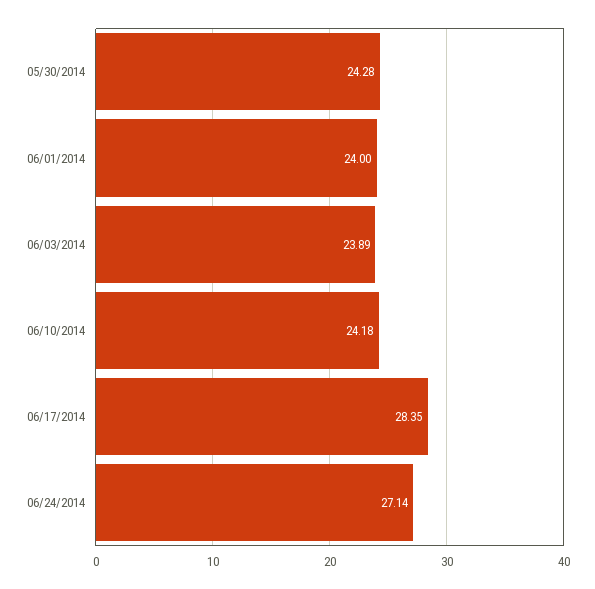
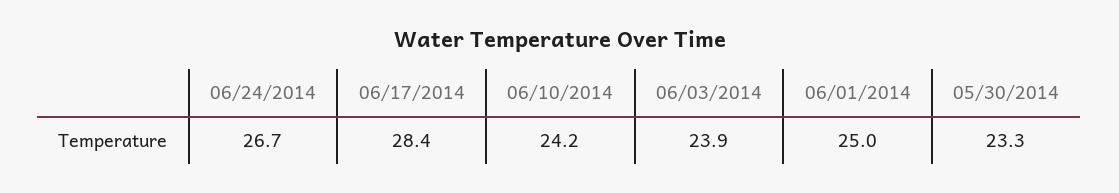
05/30/2014: 24.28 -> 23.3
06/01/2014: 24 -> 25
06/24/2014: 27.14 -> 26.7

